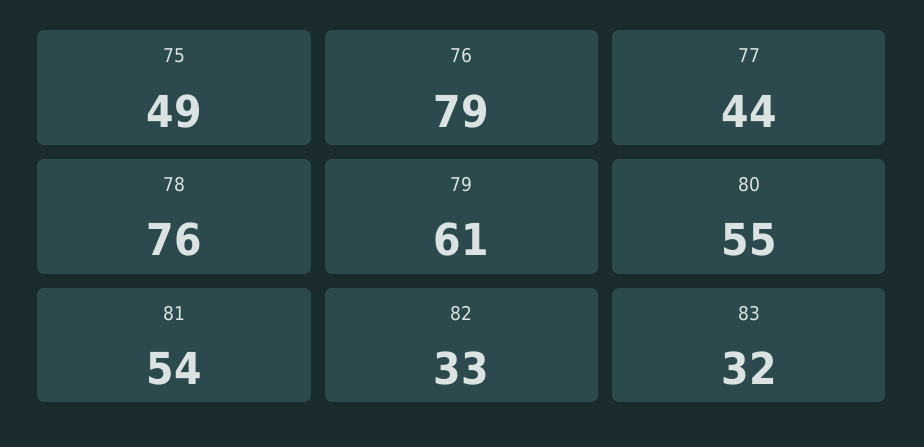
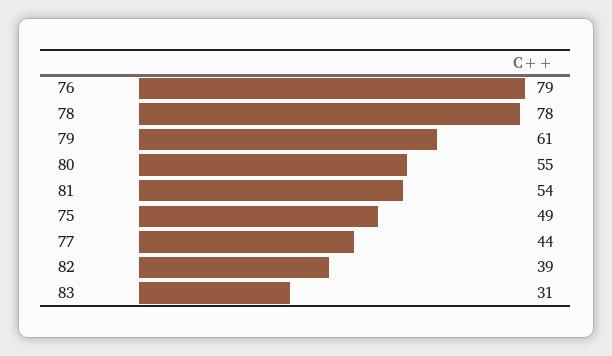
78: 76 -> 78
82: 33 -> 39
83: 32 -> 31

